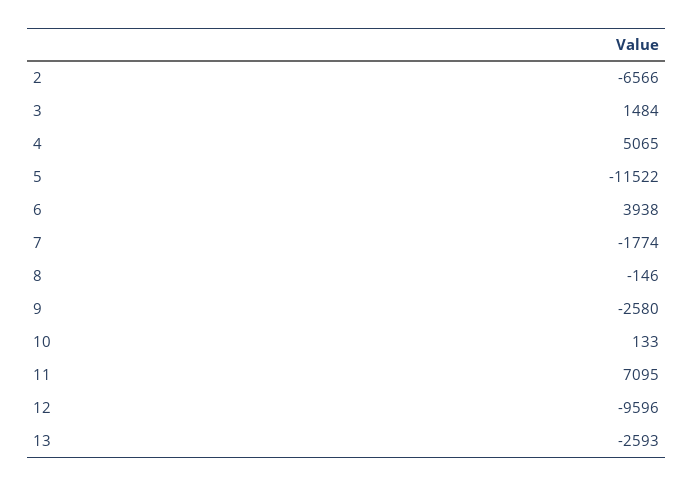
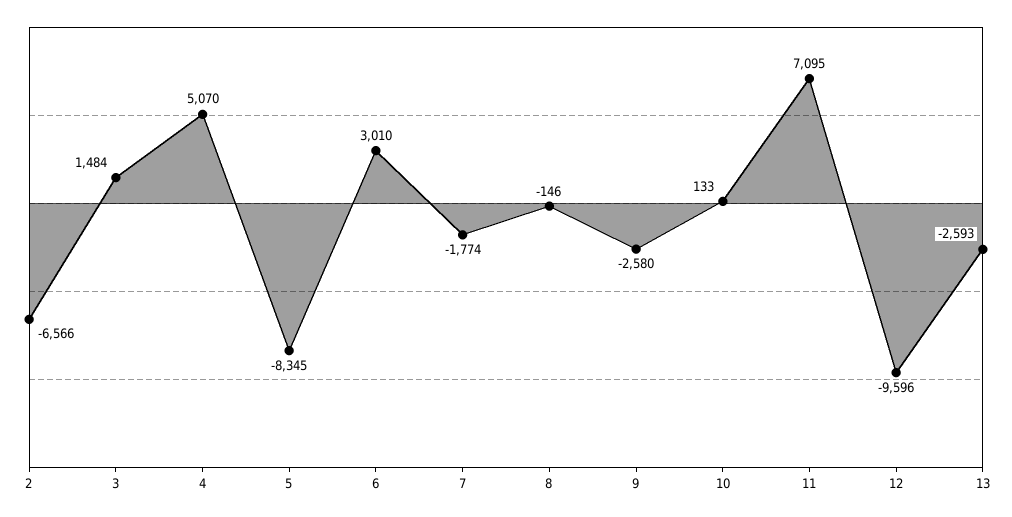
4: 5065 -> 5070
5: -11522 -> -8345
6: 3938 -> 3010

